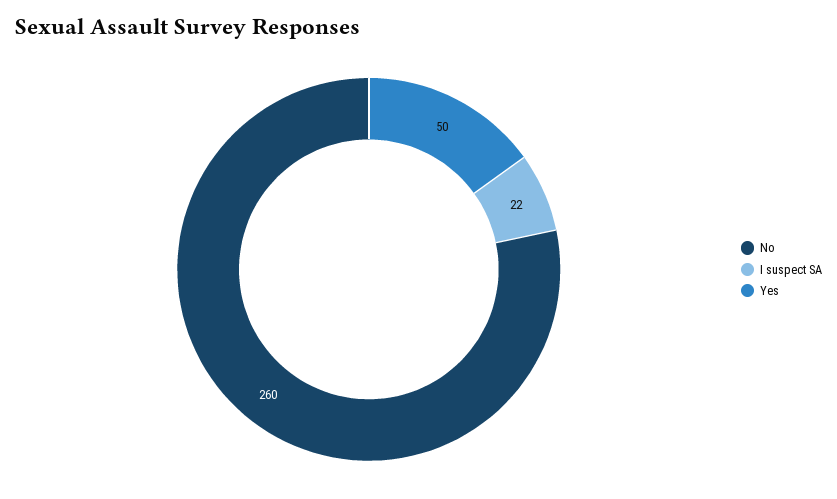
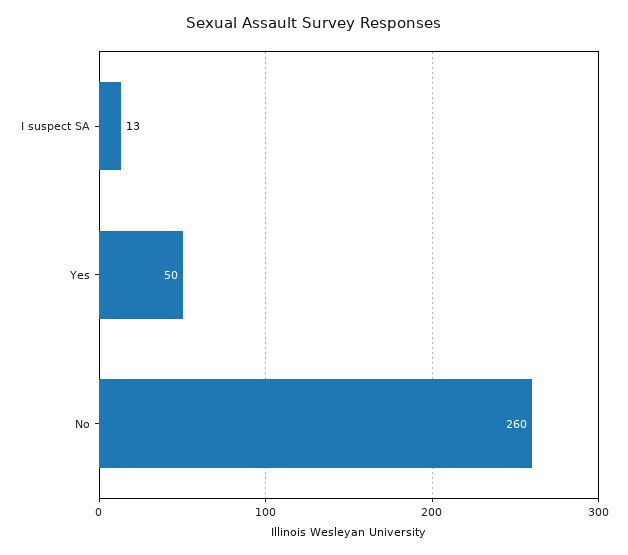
I suspect SA: 22 -> 13

